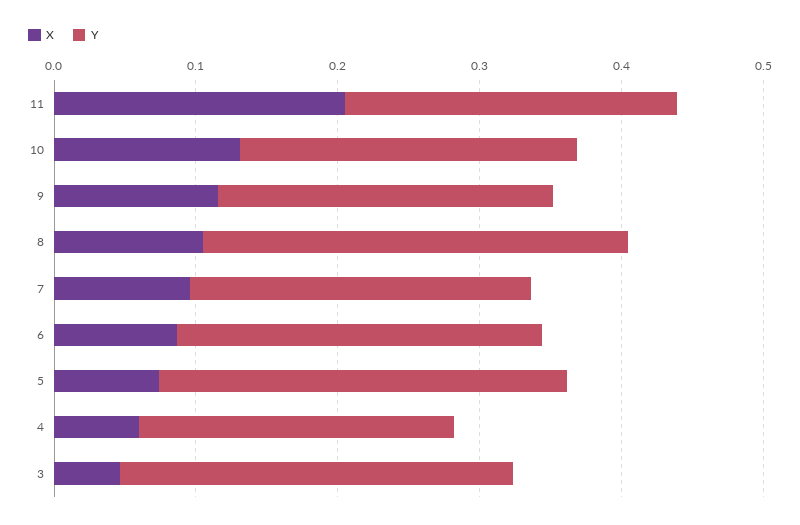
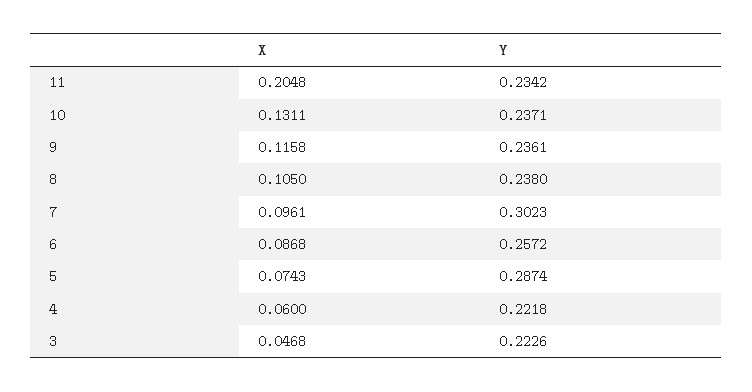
Y, 8: 0.3 -> 0.238
Y, 7: 0.24 -> 0.3023
Y, 3: 0.28 -> 0.2226

